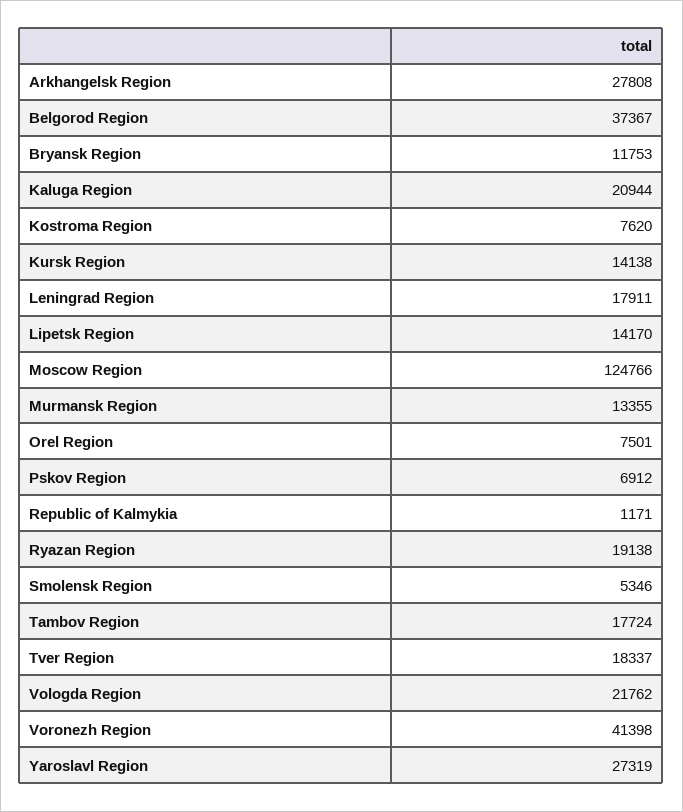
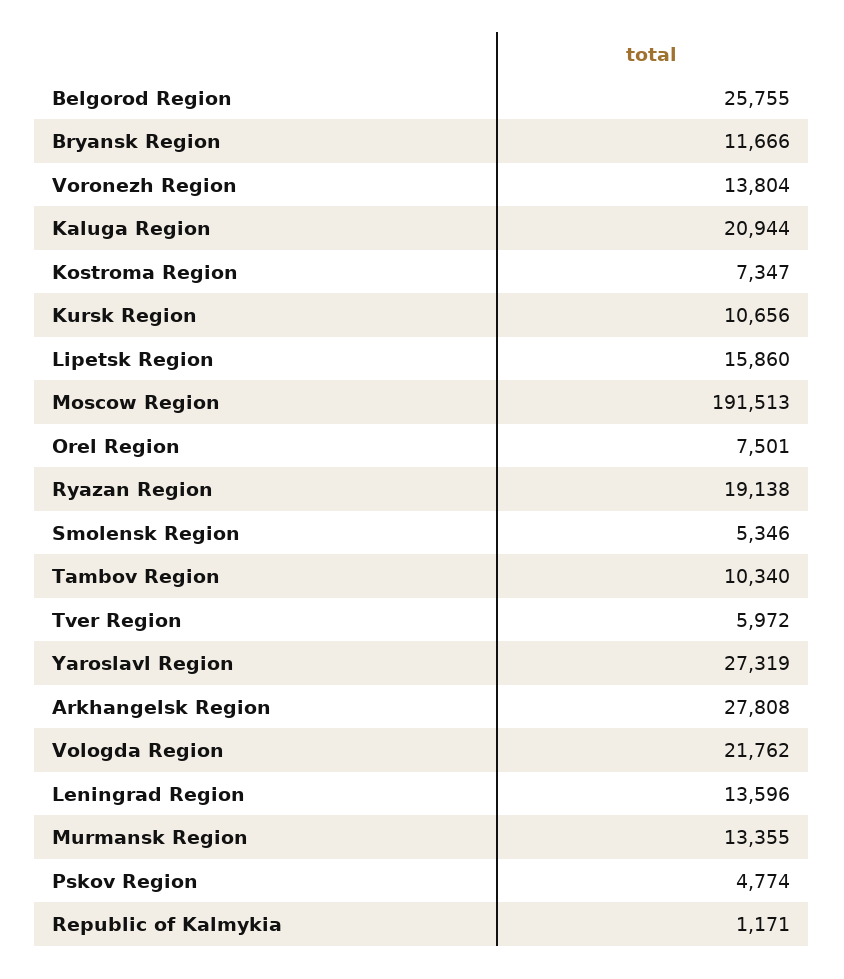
Belgorod Region: 37367 -> 25755
Bryansk Region: 11753 -> 11666
Kostroma Region: 7620 -> 7347
Kursk Region: 14138 -> 10656
Leningrad Region: 17911 -> 13596
Lipetsk Region: 14170 -> 15860
Moscow Region: 124766 -> 191513
Pskov Region: 6912 -> 4774
Tambov Region: 17724 -> 10340
Tver Region: 18337 -> 5972
Voronezh Region: 41398 -> 13804

